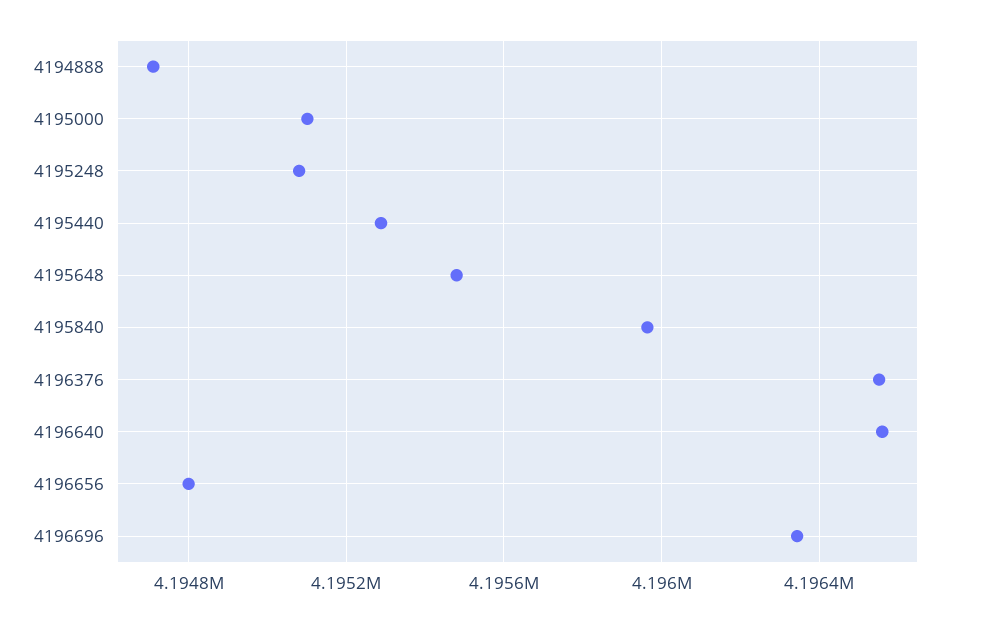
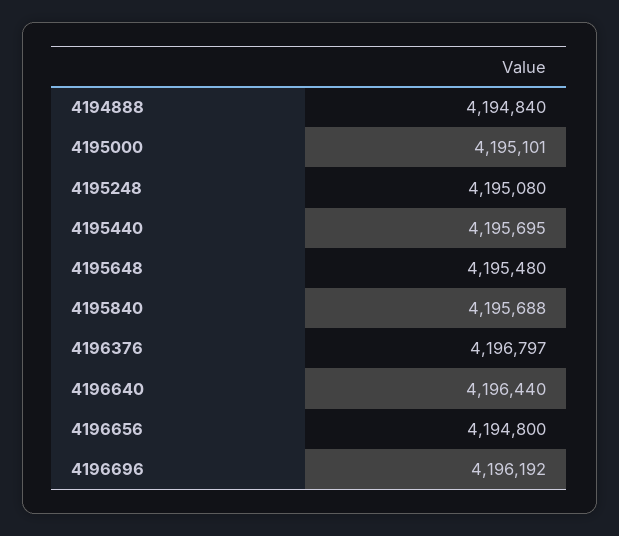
4194888: 4194700 -> 4194840
4195440: 4195300 -> 4195695
4195840: 4195950 -> 4195688
4196376: 4196550 -> 4196797
4196640: 4196550 -> 4196440
4196696: 4196350 -> 4196192

